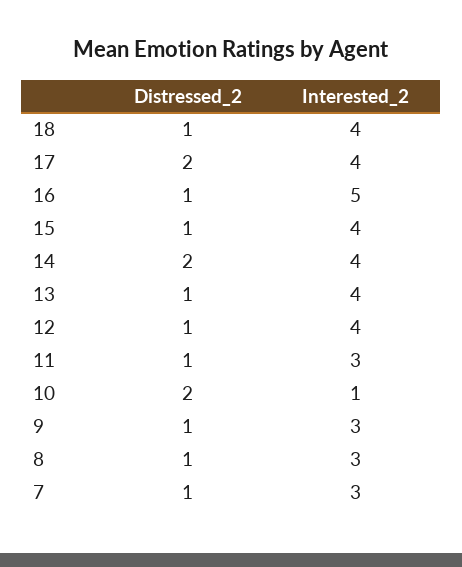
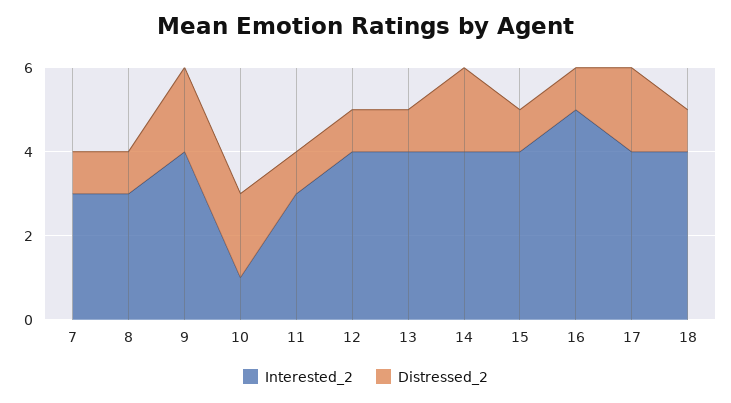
Distressed_2, 9: 1 -> 2
Interested_2, 9: 3 -> 4

